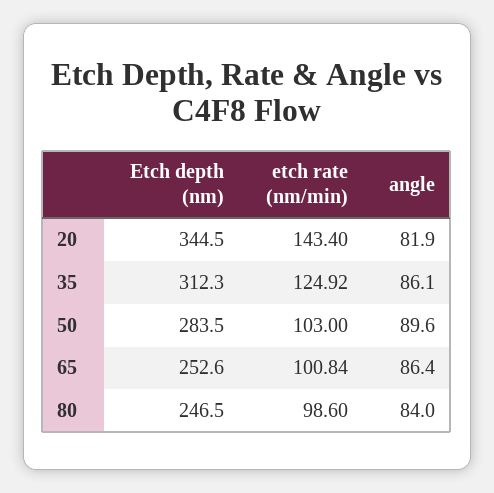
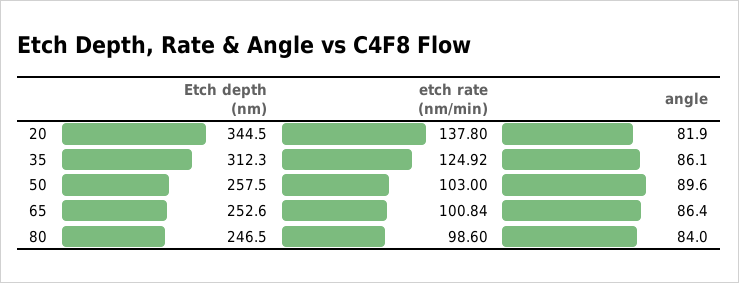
etch rate (nm/min), 20: 143.4 -> 137.8
Etch depth (nm), 50: 283.5 -> 257.5

